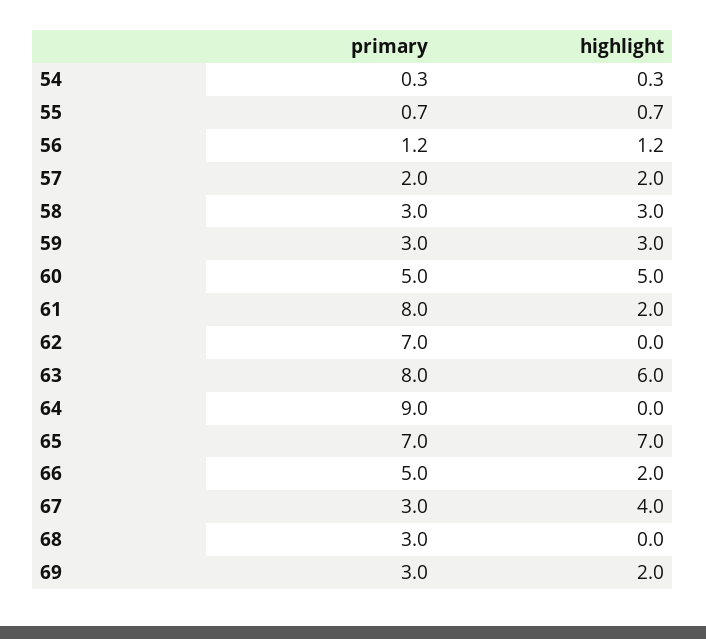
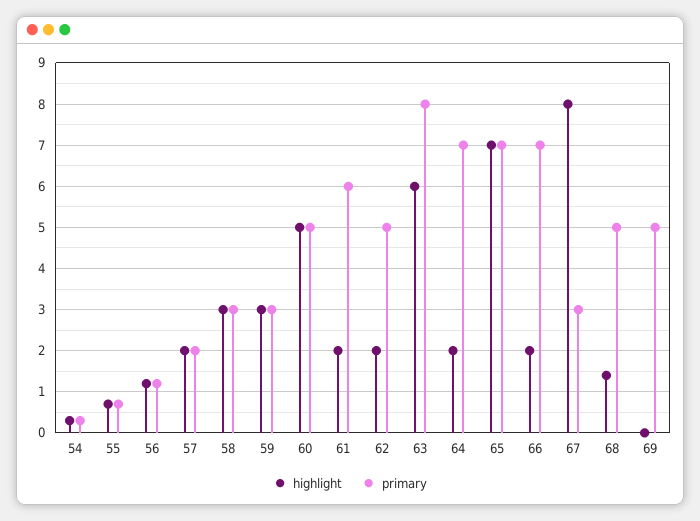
primary, 61: 8 -> 6
primary, 62: 7 -> 5
highlight, 62: 0 -> 2
primary, 64: 9 -> 7
highlight, 64: 0 -> 2
primary, 66: 5 -> 7
highlight, 67: 4 -> 8
primary, 68: 3 -> 5
highlight, 68: 0 -> 1.5
primary, 69: 3 -> 5
highlight, 69: 2 -> 0

